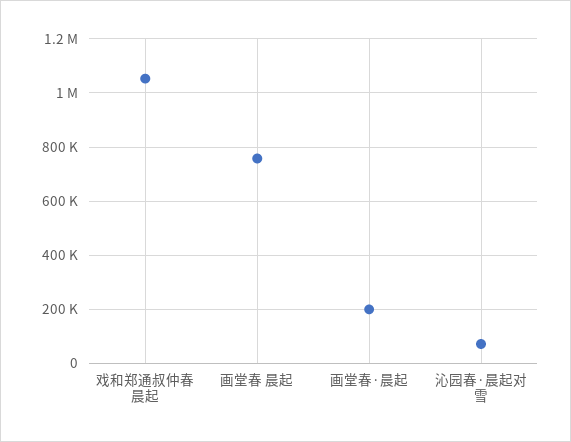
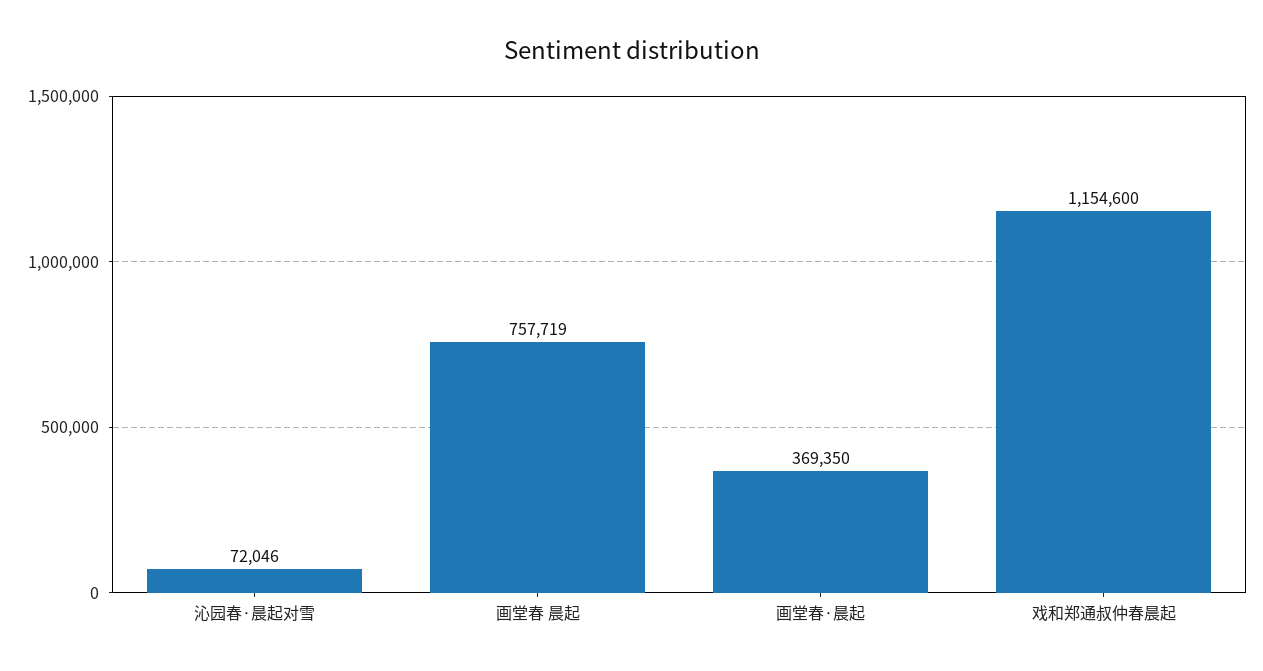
戏和郑通叔仲春晨起: 1050000 -> 1154600
画堂春·晨起: 200000 -> 369350

